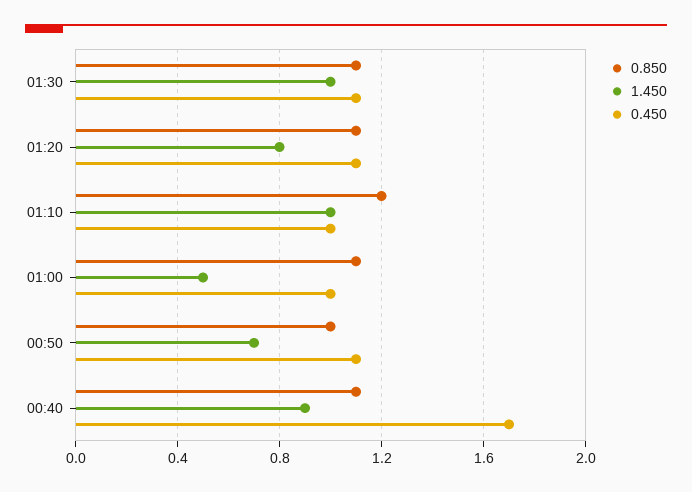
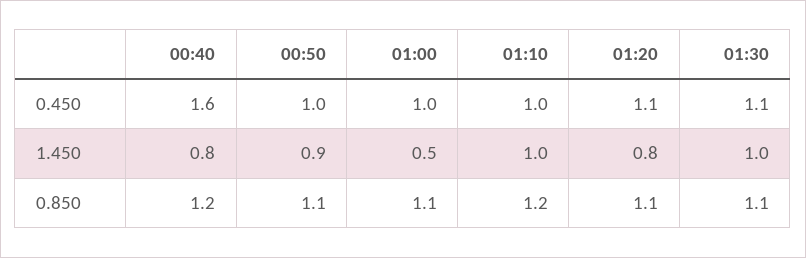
0.850, 00:50: 1 -> 1.1
1.450, 00:50: 0.7 -> 0.9
0.450, 00:50: 1.1 -> 1
0.850, 00:40: 1.1 -> 1.2
1.450, 00:40: 0.9 -> 0.8
0.450, 00:40: 1.7 -> 1.6

